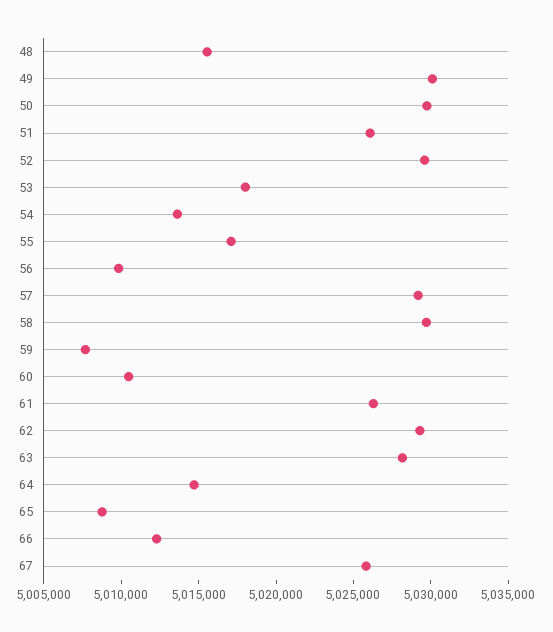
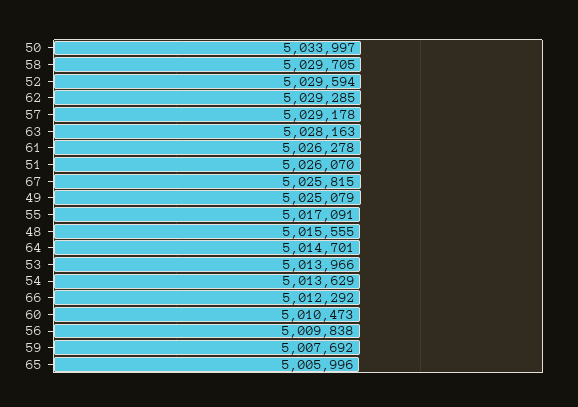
49: 5030000 -> 5025079
50: 5030000 -> 5033997
53: 5018000 -> 5013966
65: 5009000 -> 5005996

